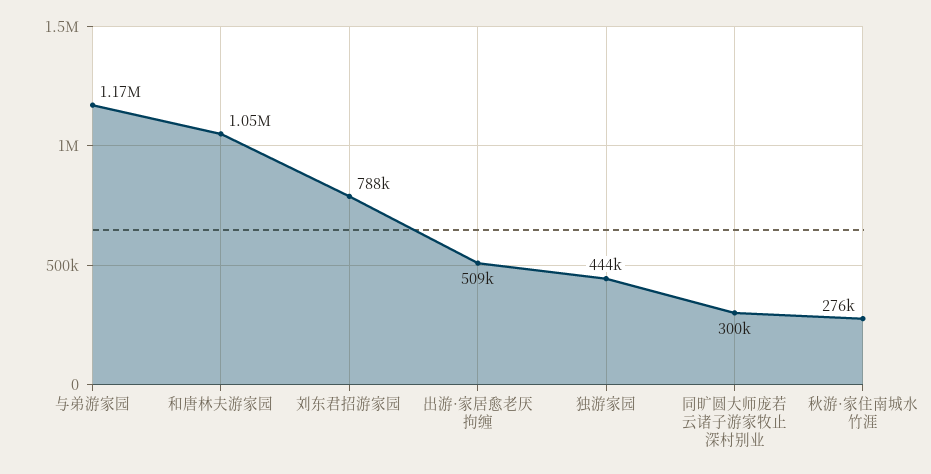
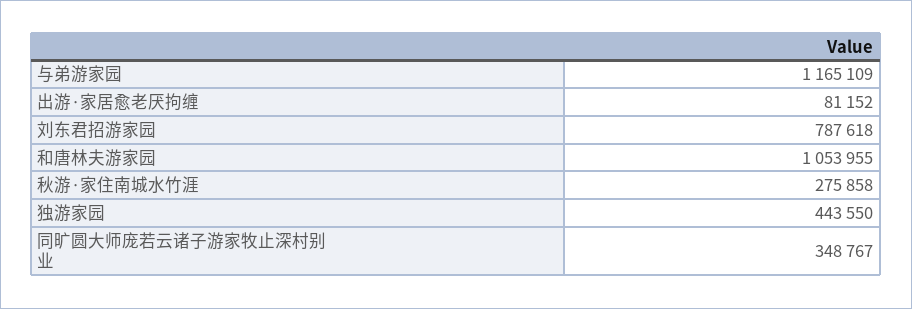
出游·家居愈老厌拘缠: 509000 -> 81152
同旷圆大师庞若云诸子游家牧止深村别业: 300000 -> 348767

